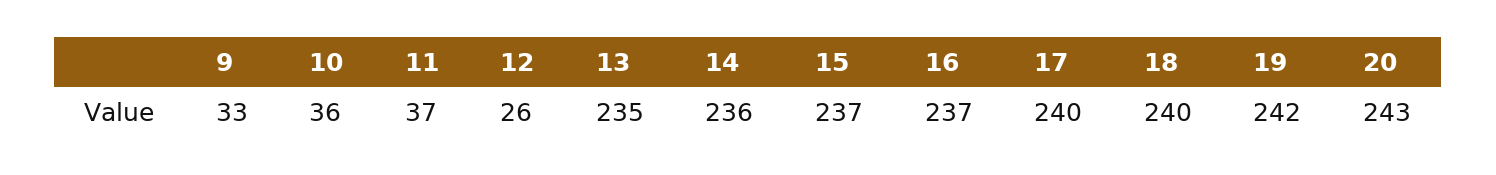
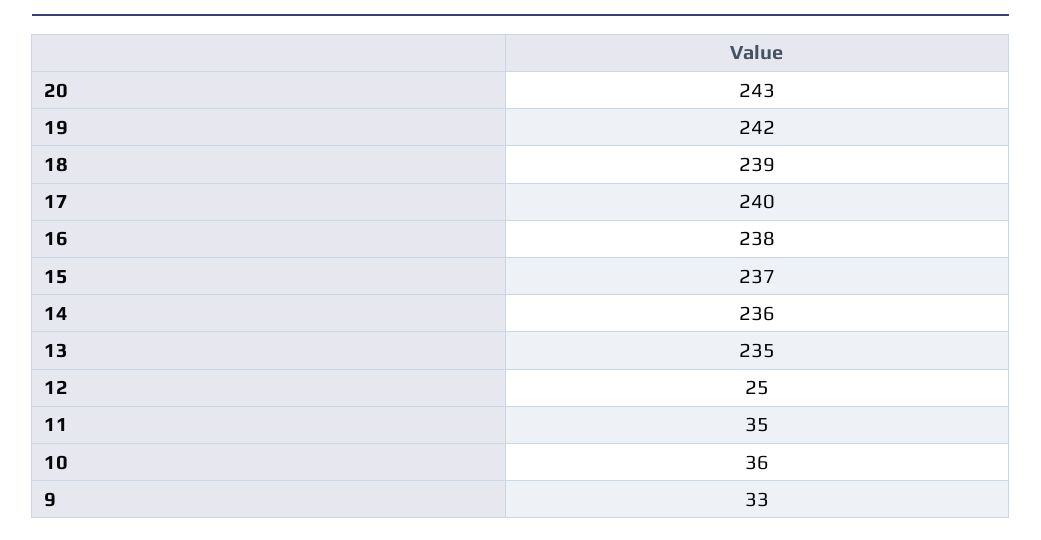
11: 37 -> 35
12: 26 -> 25
16: 237 -> 238
18: 240 -> 239

